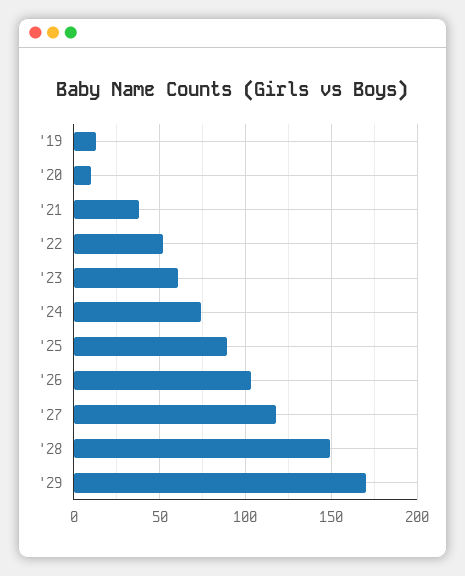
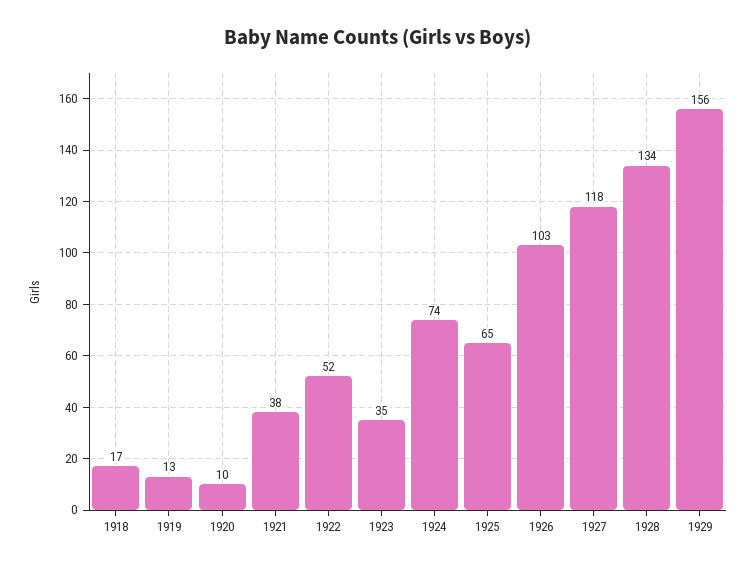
'23: 60 -> 35
'25: 90 -> 65
'28: 150 -> 134
'29: 170 -> 156
1918: none -> 17

